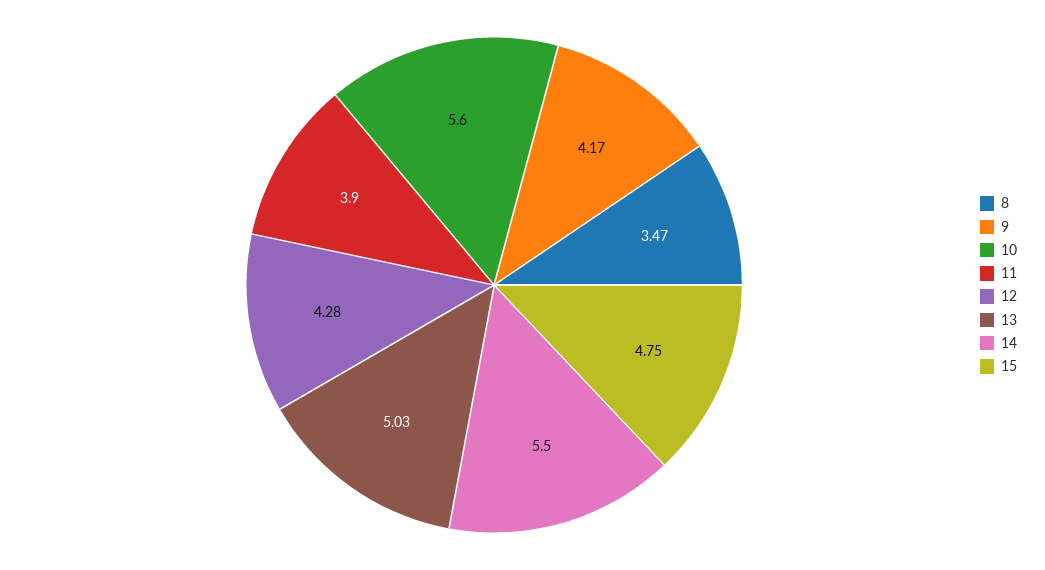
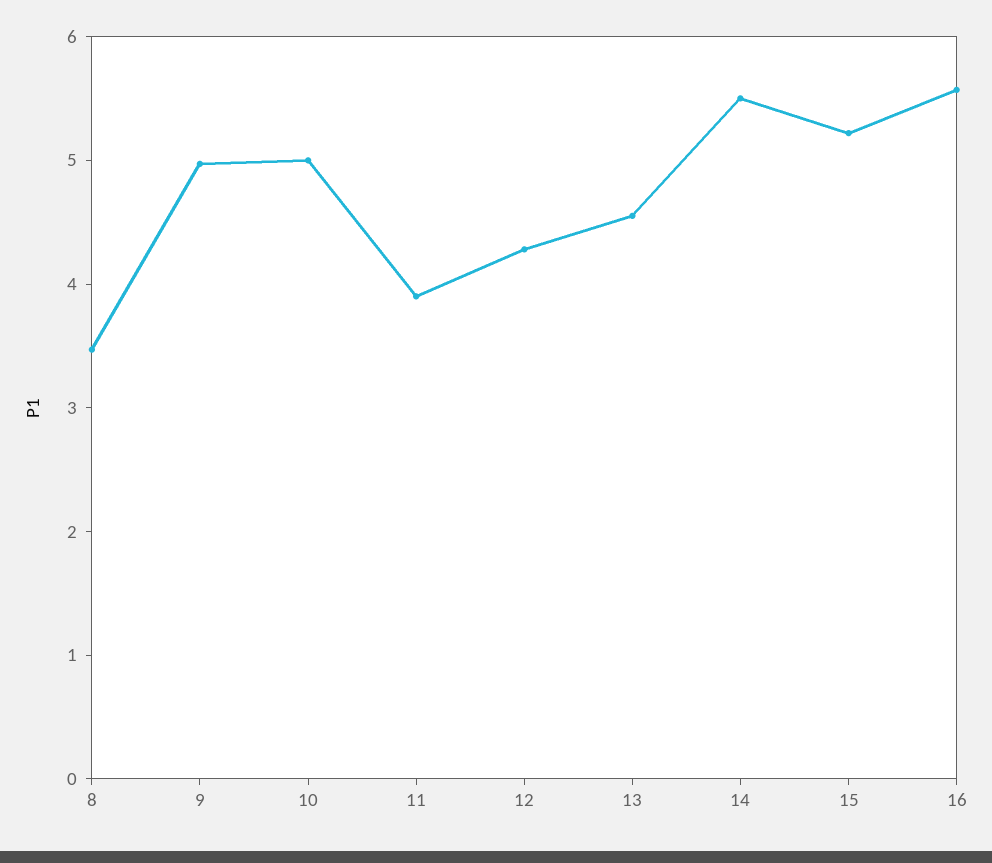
9: 4.17 -> 5
10: 5.6 -> 5
13: 5.03 -> 4.6
15: 4.75 -> 5.2
16: none -> 5.6

